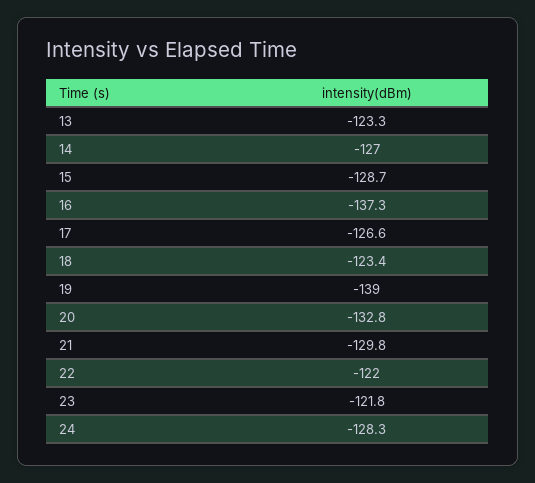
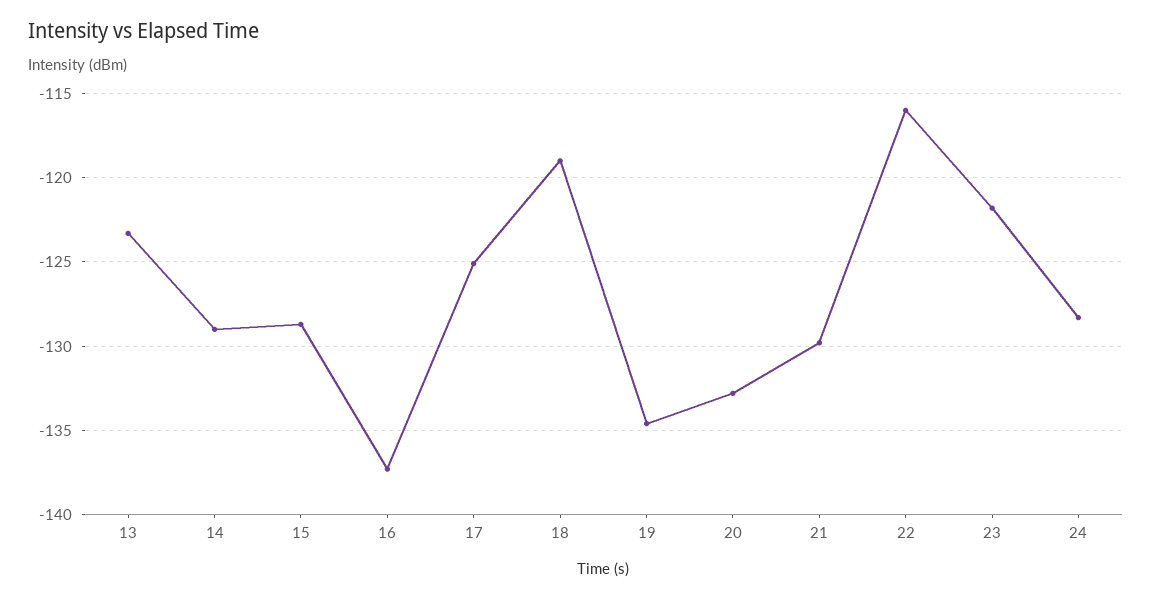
14: -127 -> -129
17: -126.6 -> -125
18: -123.4 -> -119
19: -139 -> -134.5
22: -122 -> -116

